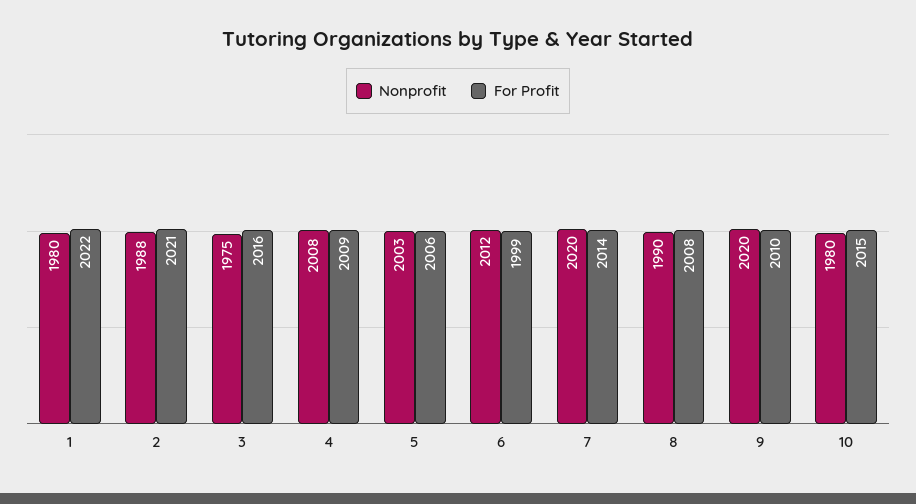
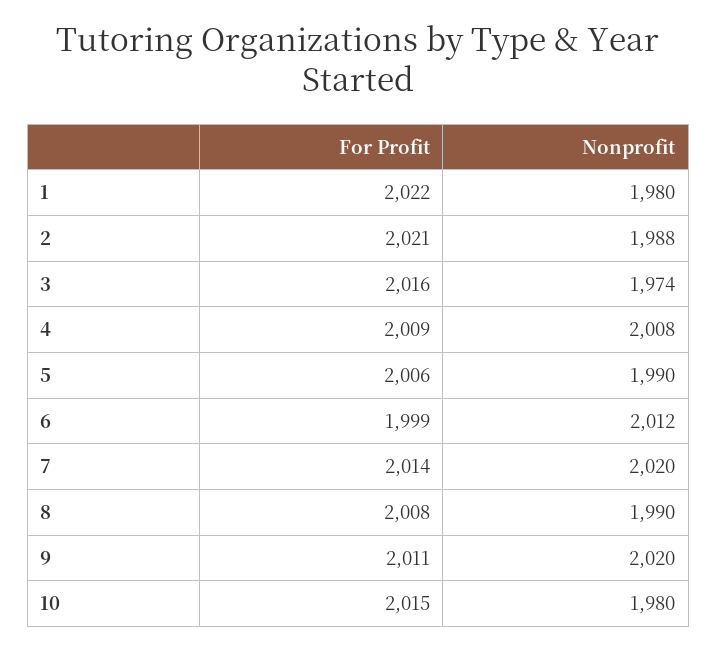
Nonprofit, 3: 1975 -> 1974
Nonprofit, 5: 2003 -> 1990
For Profit, 9: 2010 -> 2011

